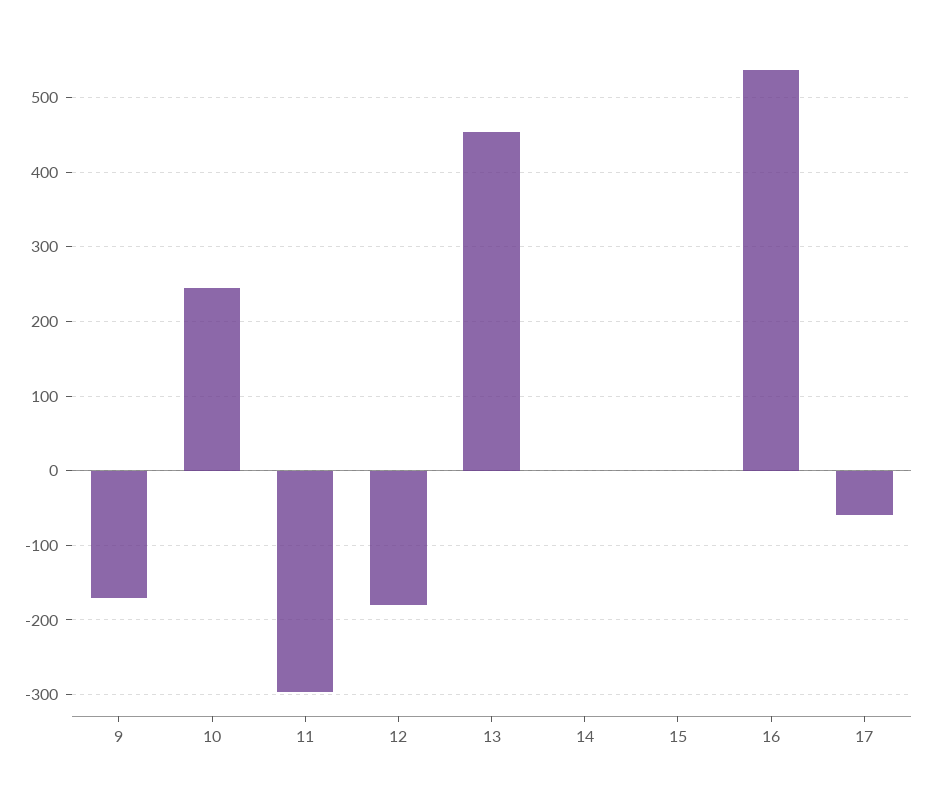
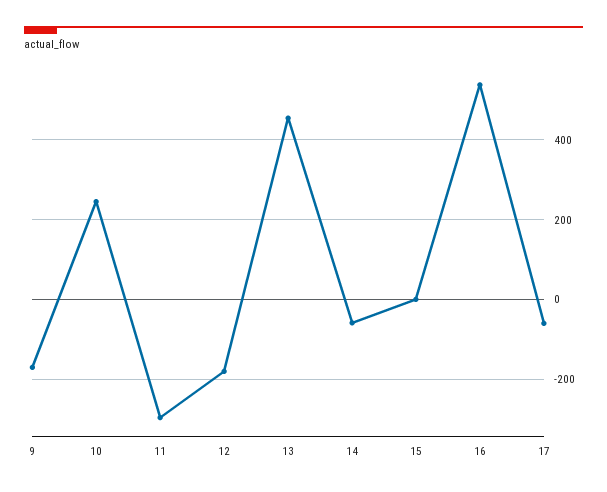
14: 0 -> -60

